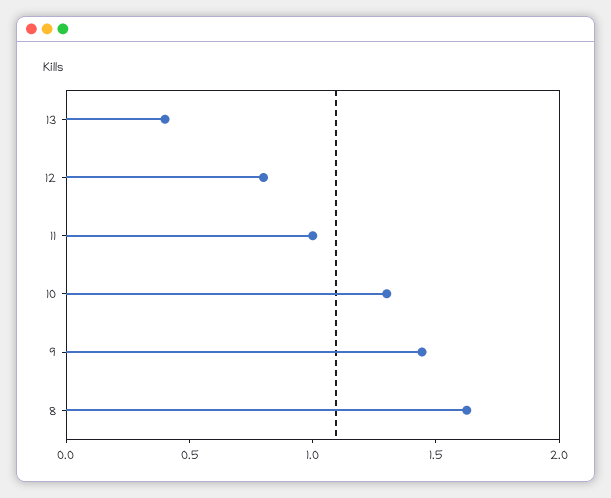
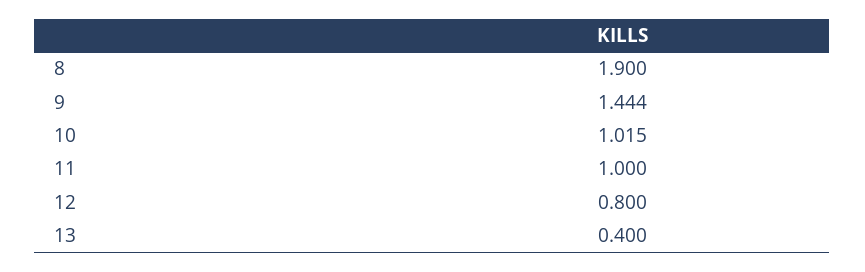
10: 1.3 -> 1.015
8: 1.6 -> 1.9

